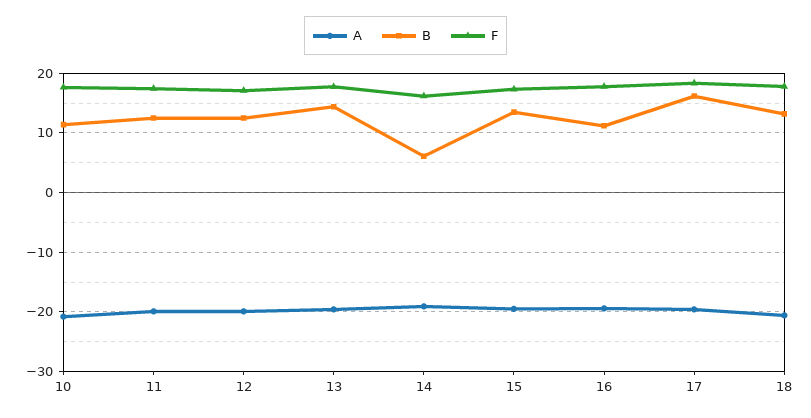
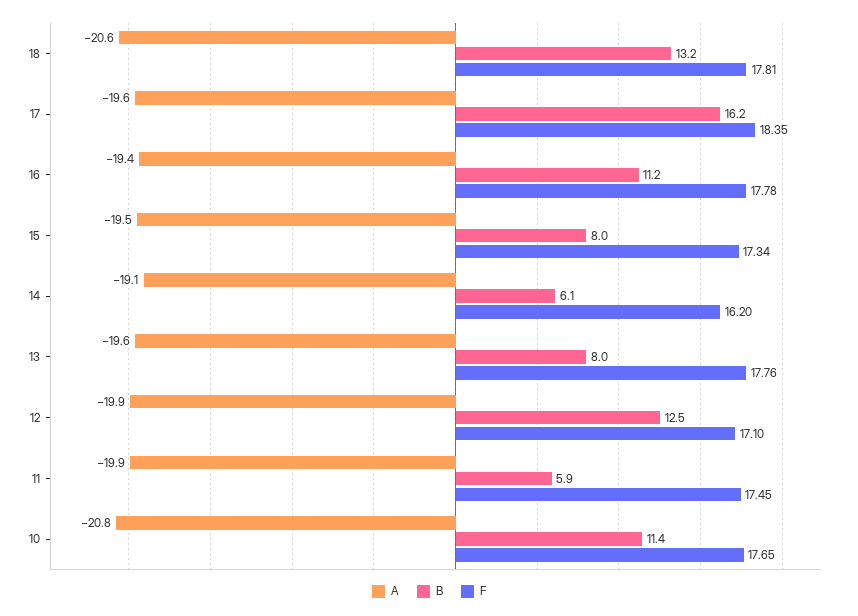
B, 11: 12 -> 5.9
B, 13: 14 -> 8
B, 15: 14 -> 8

